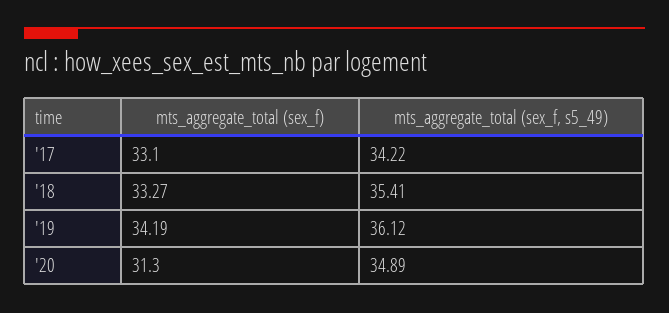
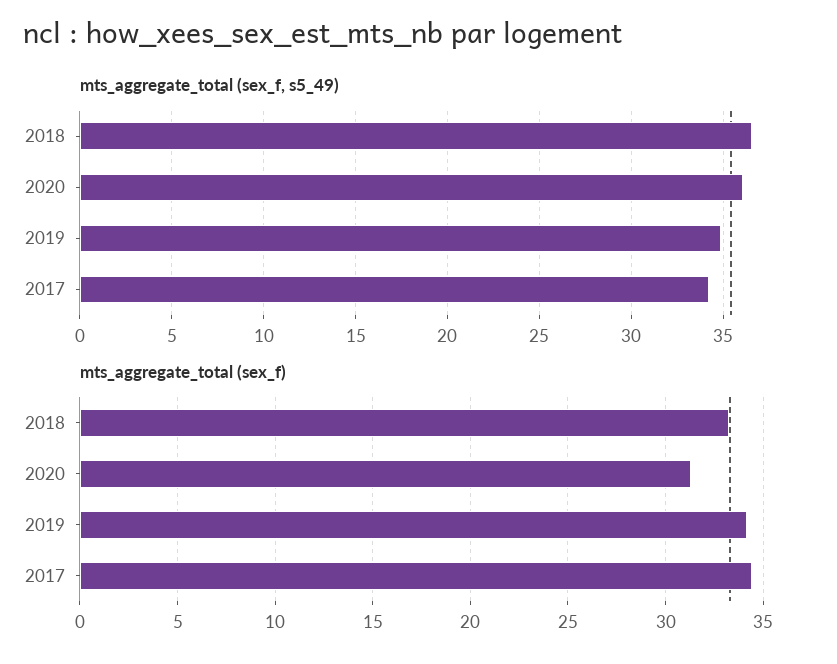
mts_aggregate_total (sex_f), '17: 33.1 -> 34.5
mts_aggregate_total (sex_f, s5_49), '18: 35.41 -> 36.5
mts_aggregate_total (sex_f, s5_49), '19: 36.12 -> 35
mts_aggregate_total (sex_f, s5_49), '20: 34.89 -> 36

